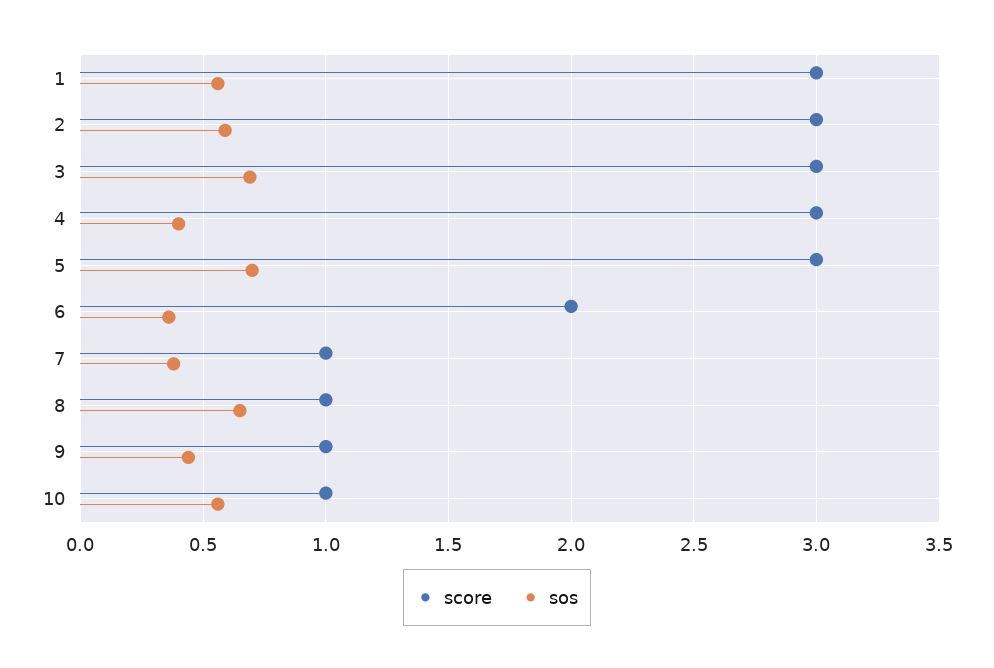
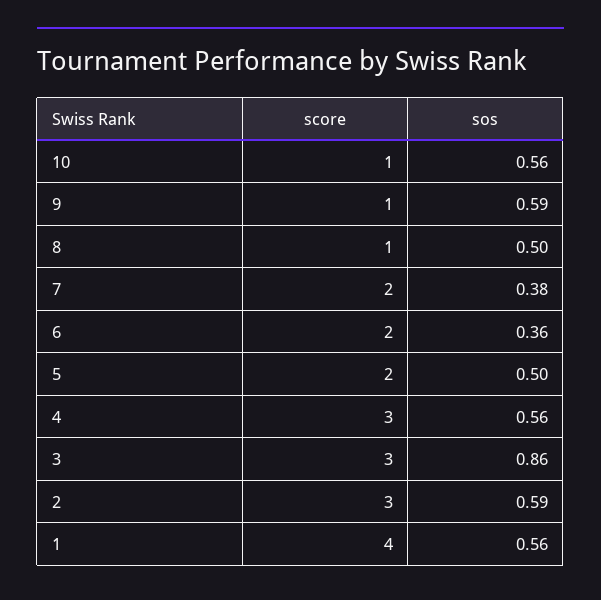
score, 1: 3 -> 4
sos, 3: 0.7 -> 0.86
sos, 4: 0.4 -> 0.56
score, 5: 3 -> 2
sos, 5: 0.7 -> 0.5
score, 7: 1 -> 2
sos, 8: 0.65 -> 0.5
sos, 9: 0.45 -> 0.59

